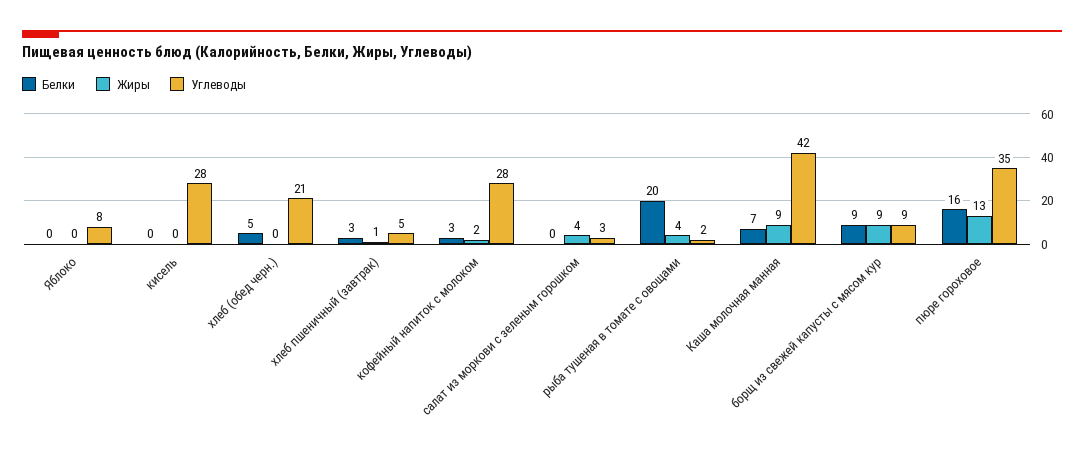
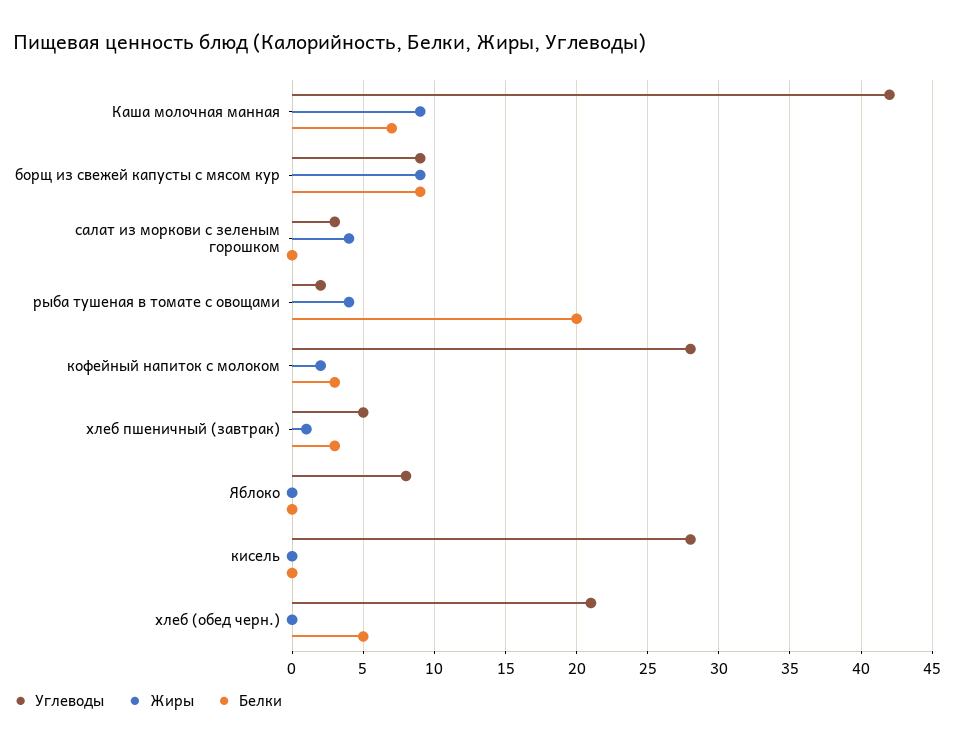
Белки, пюре гороховое: 16 -> none
Жиры, пюре гороховое: 13 -> none
Углеводы, пюре гороховое: 35 -> none

